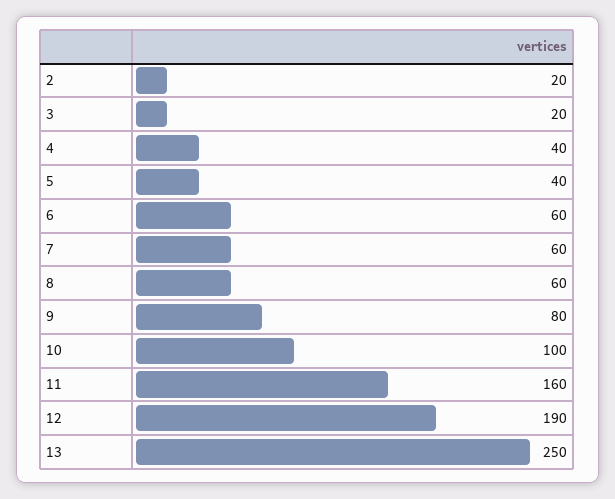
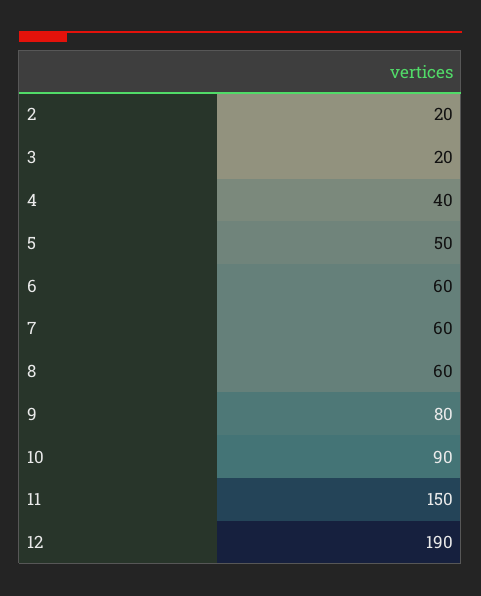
5: 40 -> 50
10: 100 -> 90
11: 160 -> 150
13: 250 -> none

